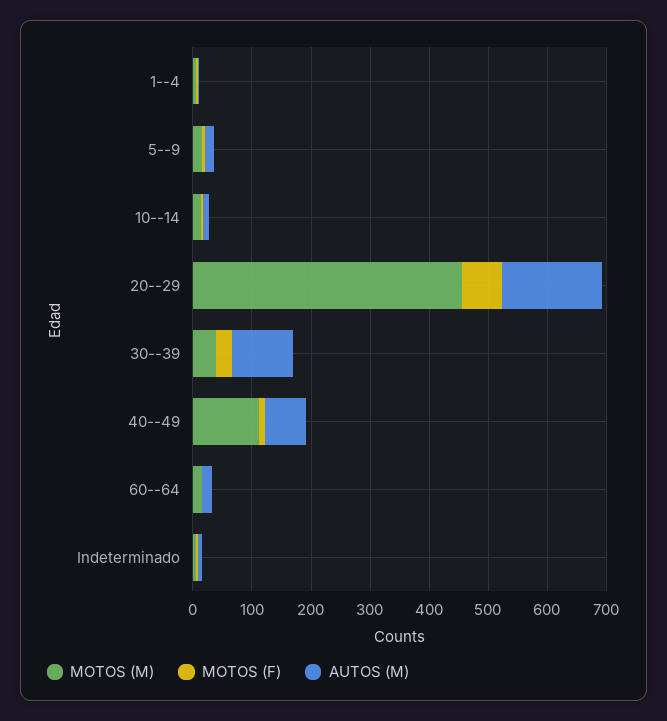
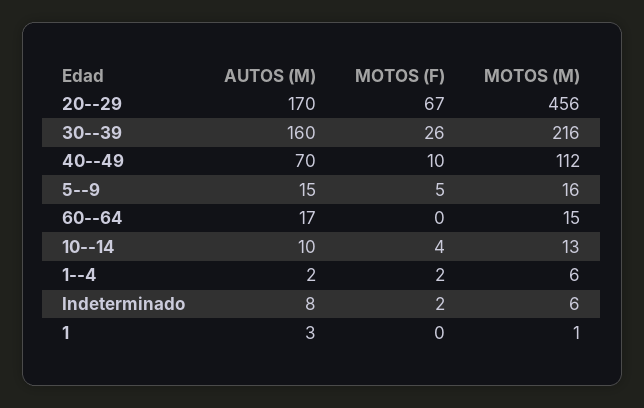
MOTOS (M), 30--39: 40 -> 216
AUTOS (M), 30--39: 100 -> 160
AUTOS (M), 1: none -> 3
MOTOS (F), 1: none -> 0
MOTOS (M), 1: none -> 1

